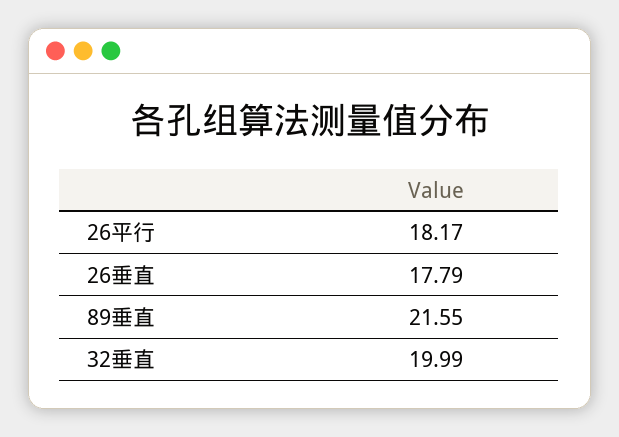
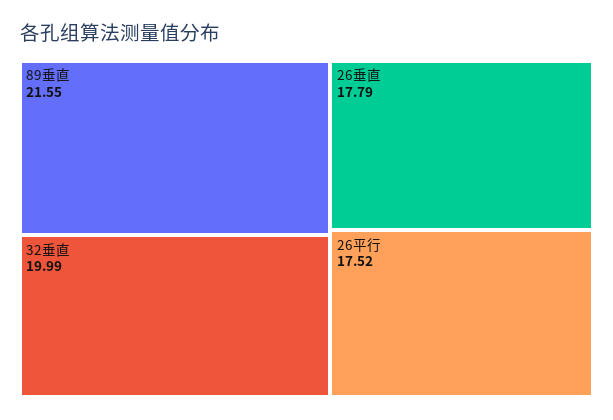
26平行: 18.17 -> 17.52

